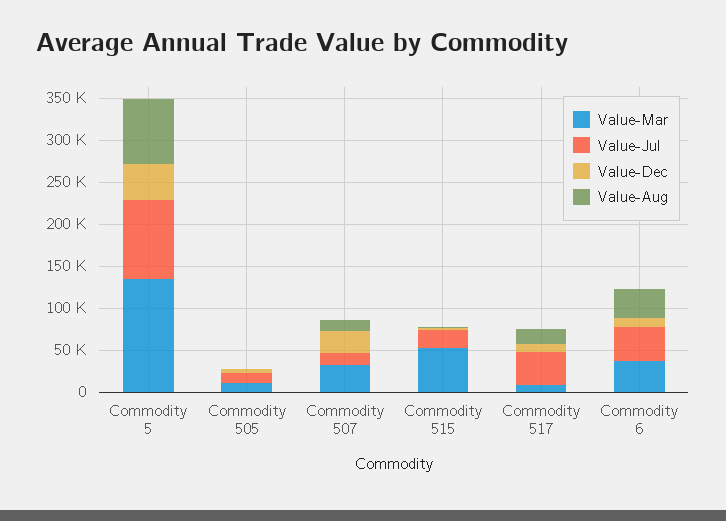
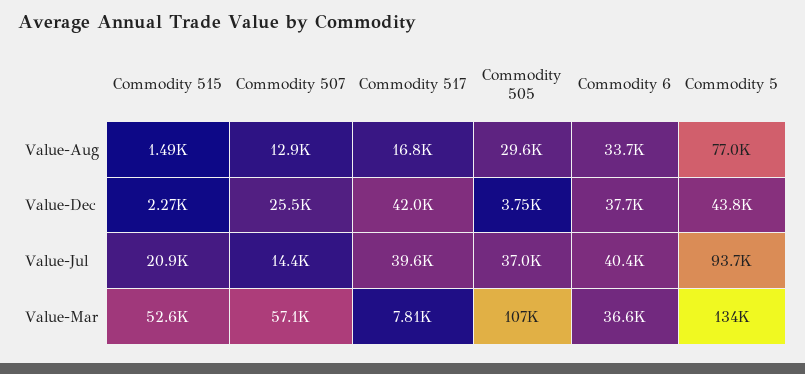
Value-Mar, Commodity 505: 10000 -> 107000
Value-Jul, Commodity 505: 10000 -> 37000
Value-Aug, Commodity 505: 0 -> 29600
Value-Mar, Commodity 507: 30000 -> 57100
Value-Dec, Commodity 517: 10000 -> 42000
Value-Dec, Commodity 6: 10000 -> 37700

